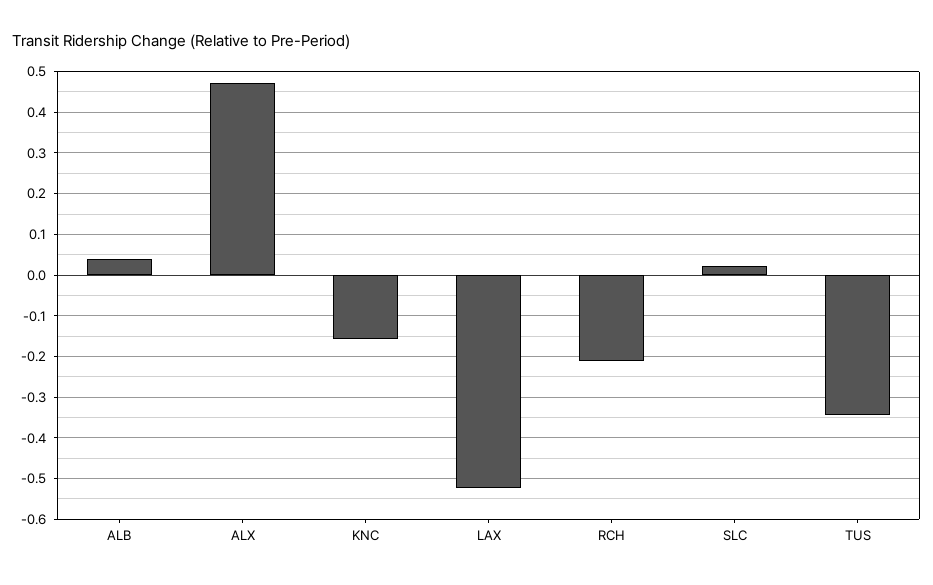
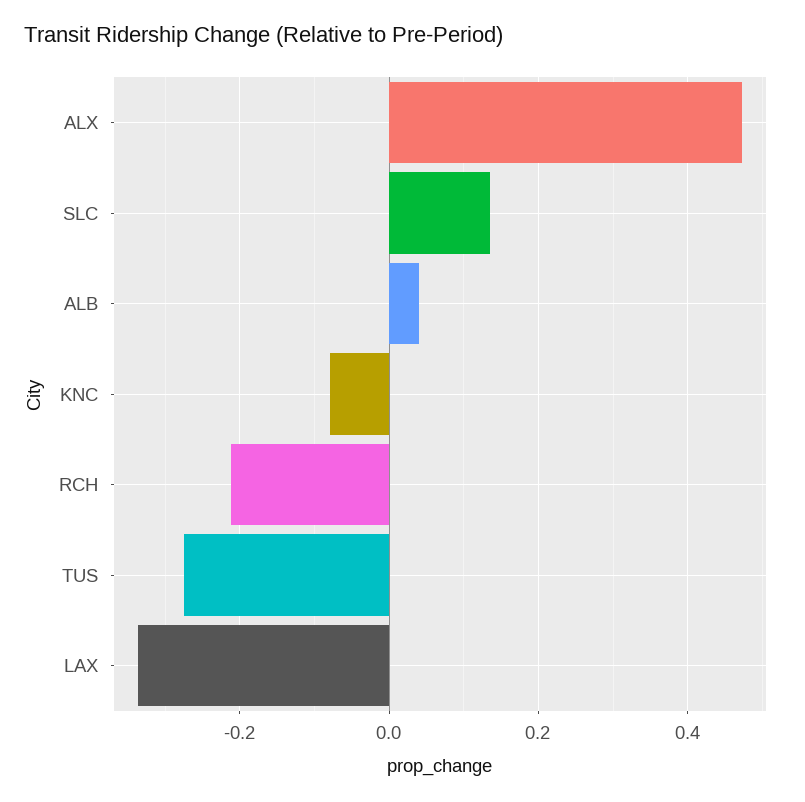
KNC: -0.16 -> -0.08
LAX: -0.52 -> -0.34
SLC: 0.02 -> 0.14
TUS: -0.34 -> -0.28

